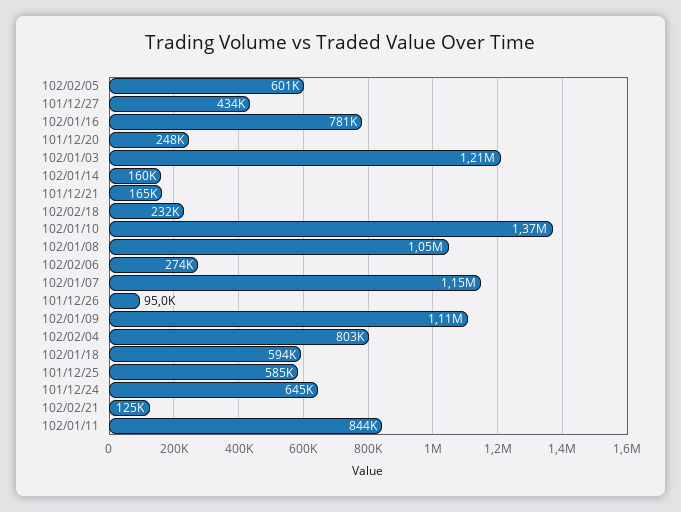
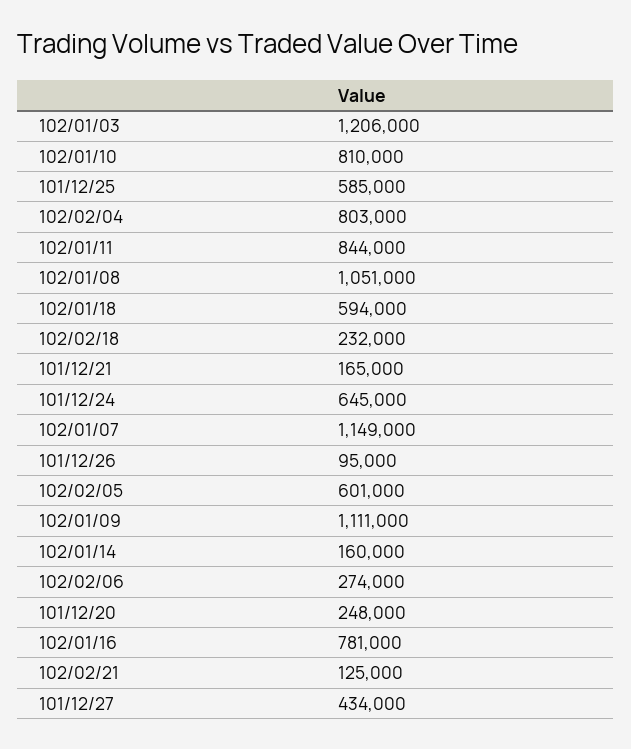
102/01/10: 1370000 -> 810000

